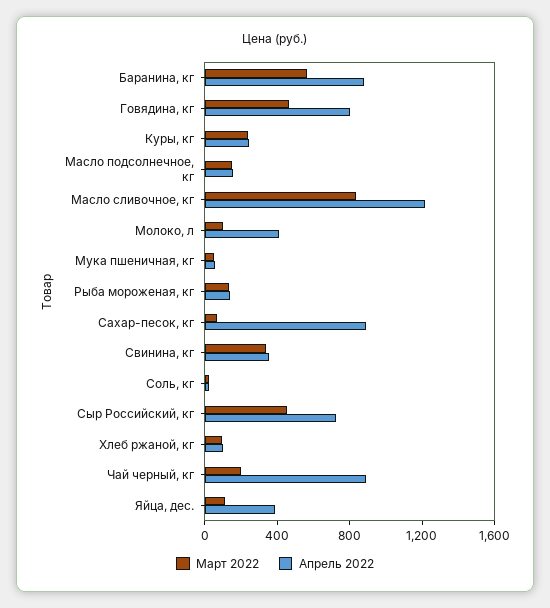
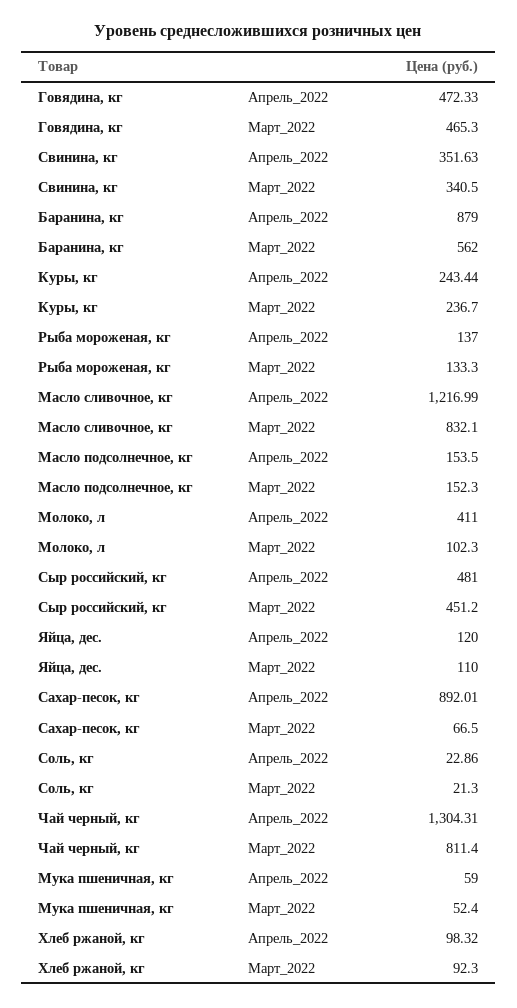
Апрель 2022, Говядина, кг: 800 -> 472.33
Апрель 2022, Сыр Российский, кг: 700 -> 481
Март 2022, Чай черный, кг: 200 -> 811.4
Апрель 2022, Чай черный, кг: 900 -> 1304.31
Апрель 2022, Яйца, дес.: 400 -> 120

